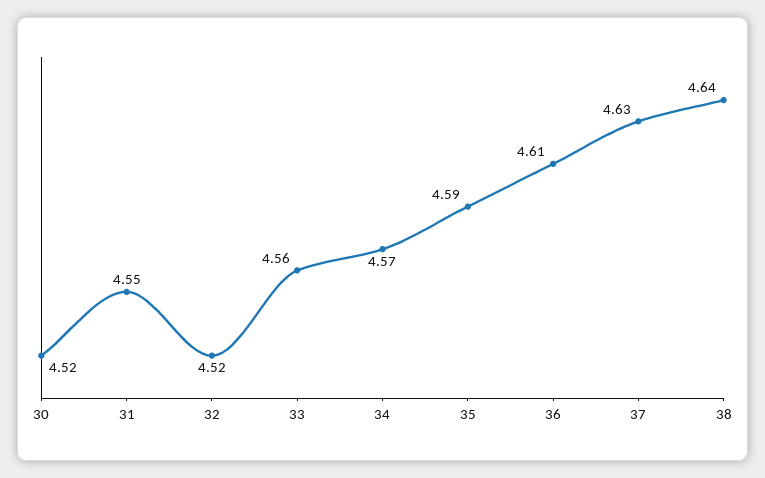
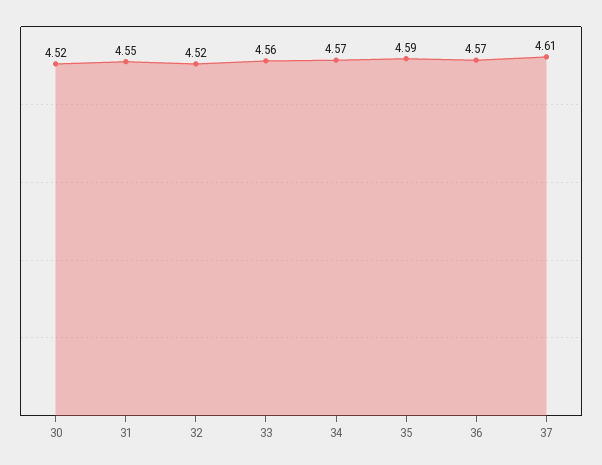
36: 4.61 -> 4.57
37: 4.63 -> 4.61
38: 4.64 -> none

